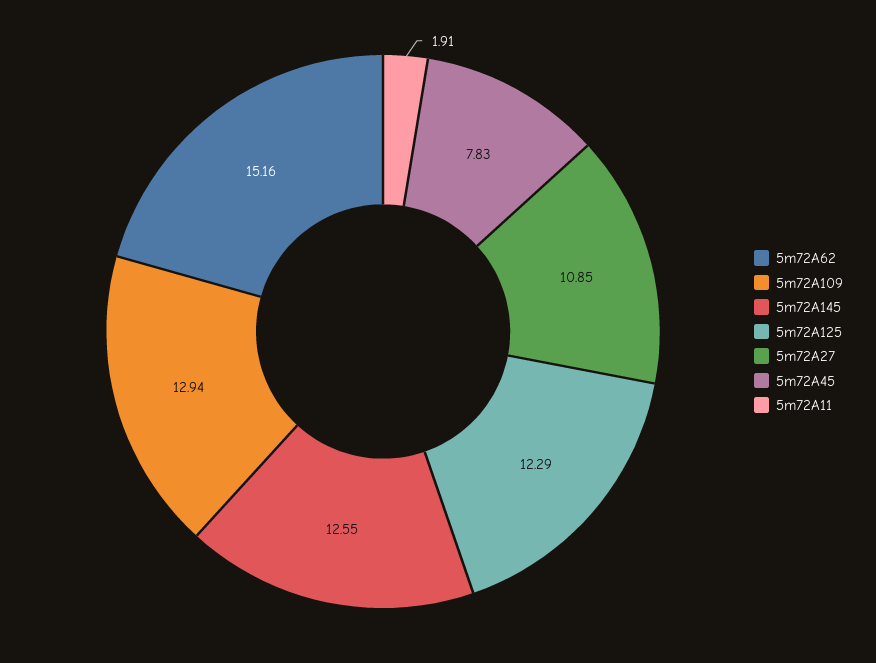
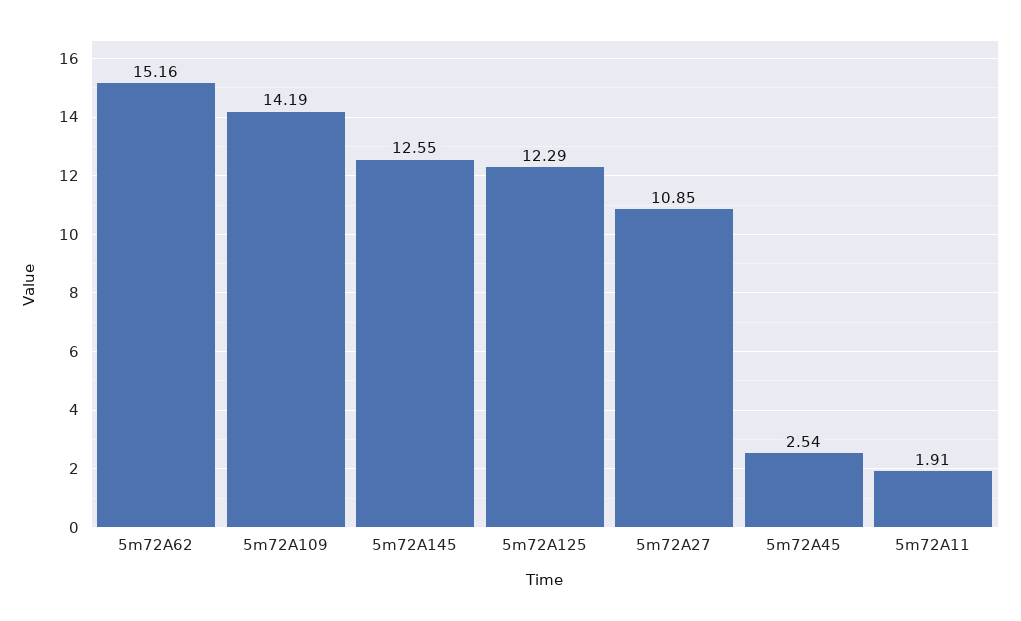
5m72A109: 12.94 -> 14.19
5m72A45: 7.83 -> 2.54

